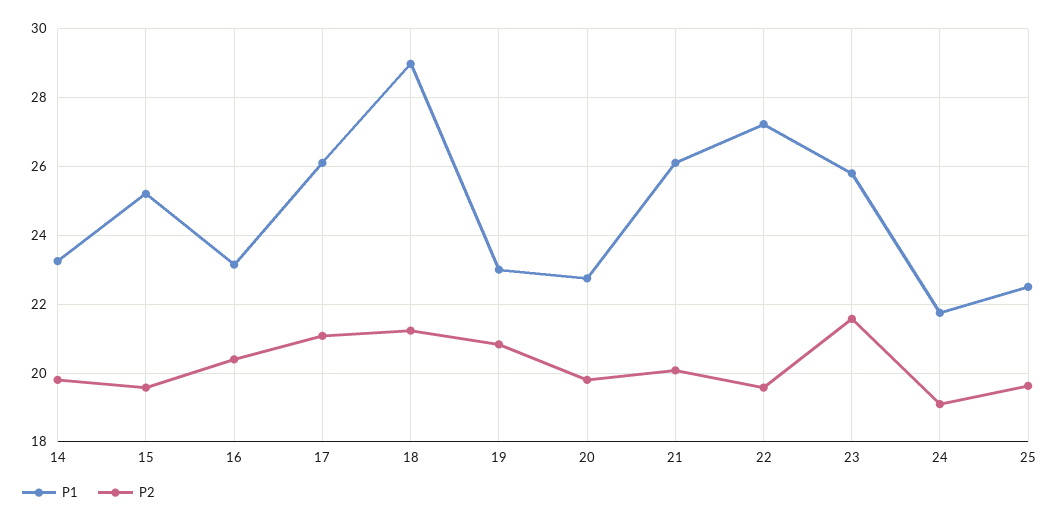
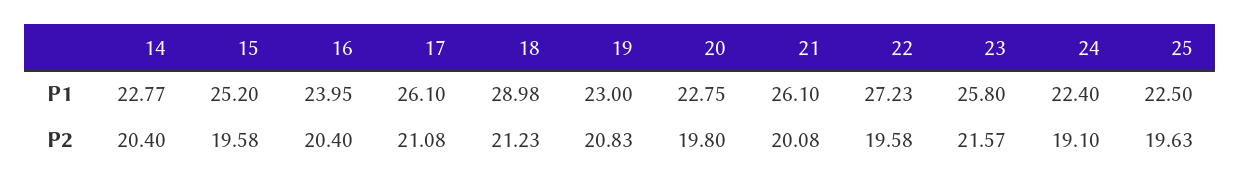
P1, 14: 23.2 -> 22.77
P2, 14: 19.8 -> 20.4
P1, 16: 23.2 -> 23.95
P1, 24: 21.8 -> 22.4

